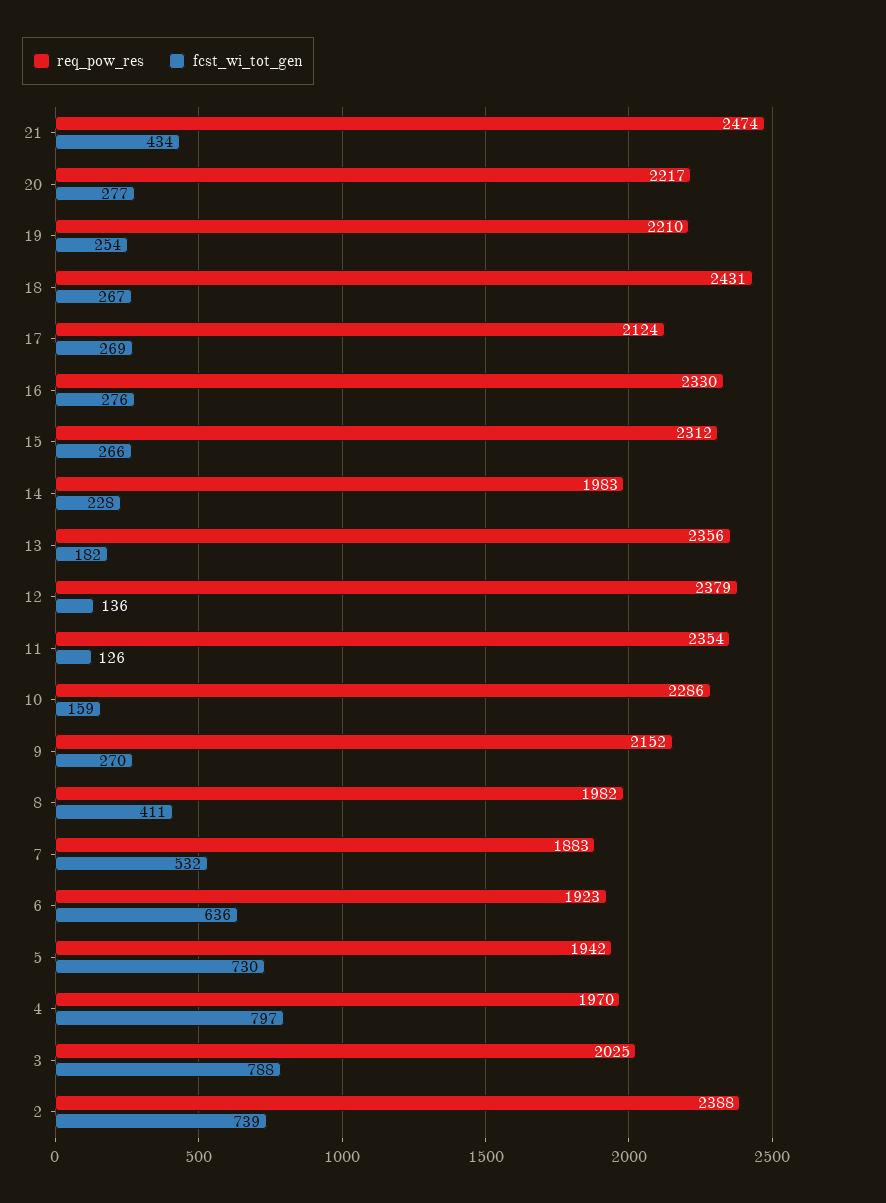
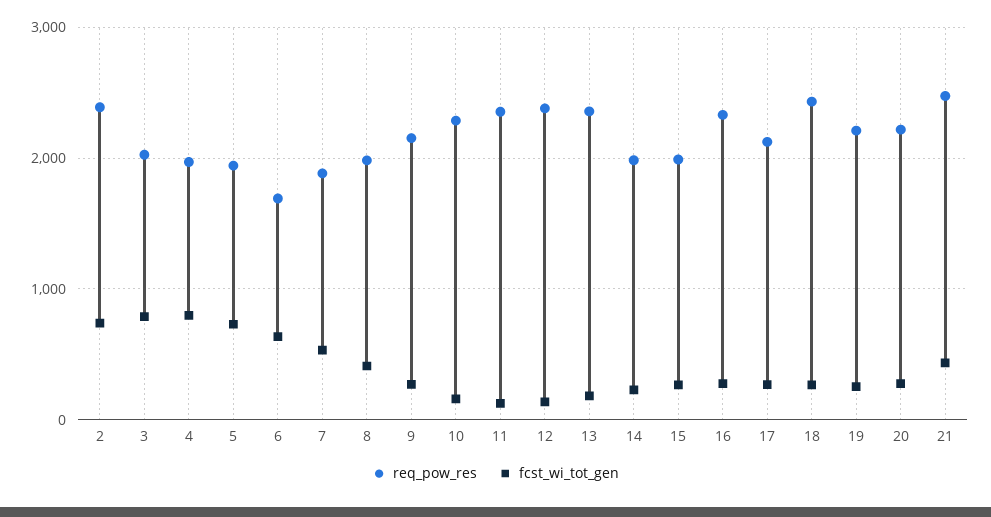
req_pow_res, 15: 2312 -> 2000
req_pow_res, 6: 1923 -> 1700

